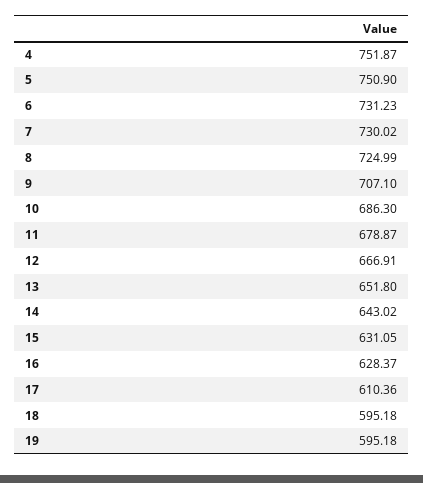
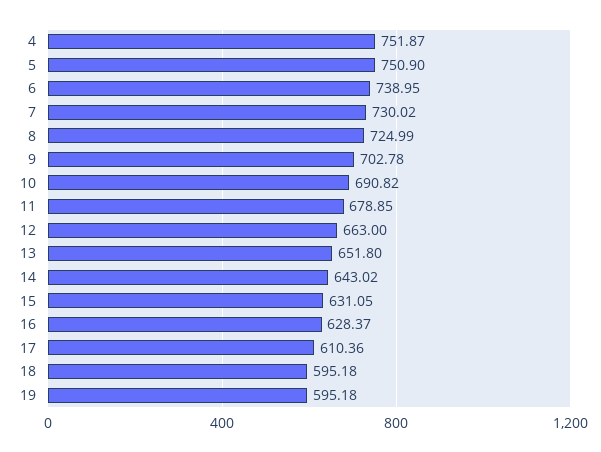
6: 731.23 -> 738.95
9: 707.1 -> 702.78
10: 686.3 -> 690.82
11: 678.87 -> 678.85
12: 666.91 -> 663

